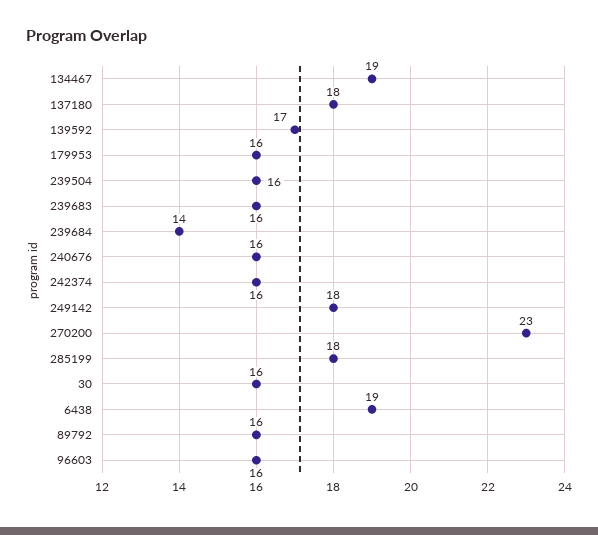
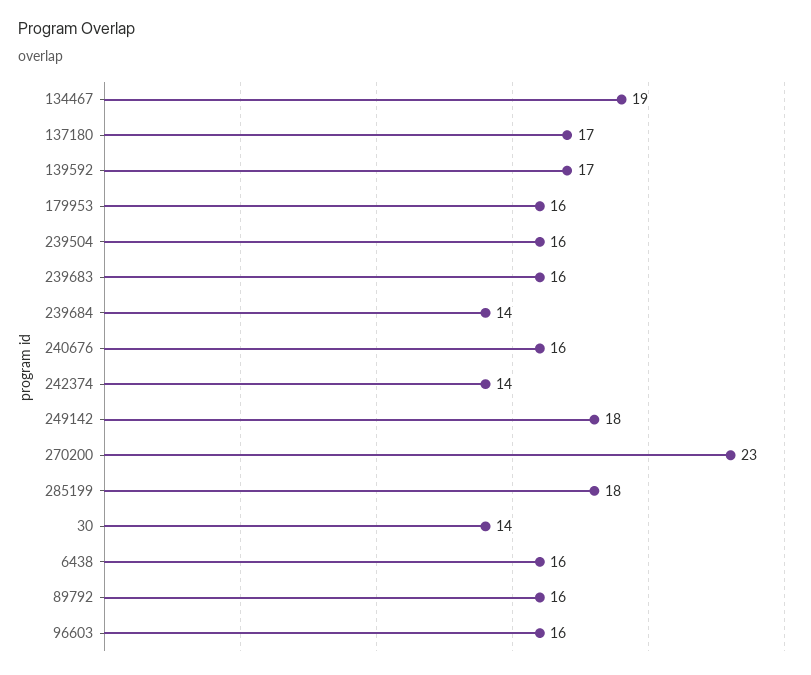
137180: 18 -> 17
242374: 16 -> 14
30: 16 -> 14
6438: 19 -> 16

